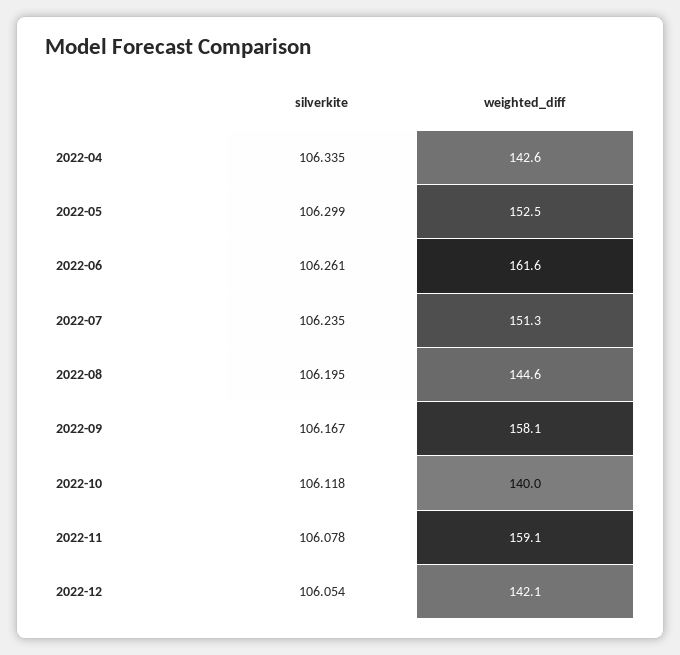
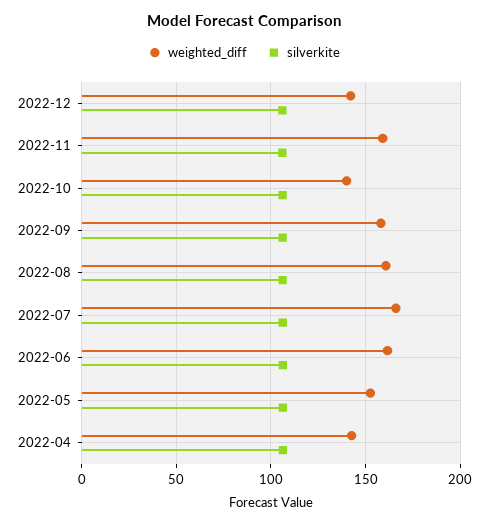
weighted_diff, 2022-07: 151.3 -> 165
weighted_diff, 2022-08: 144.6 -> 160

